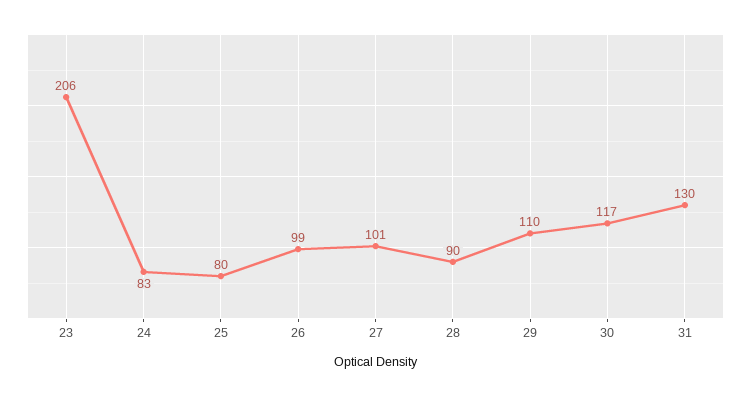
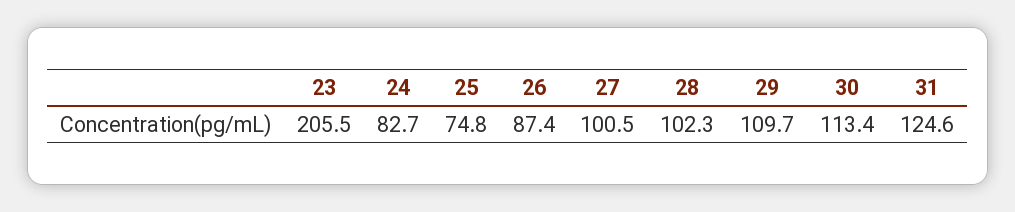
25: 80 -> 74.8
26: 99 -> 87.4
28: 90 -> 102.3
30: 117 -> 113.4
31: 130 -> 124.6

